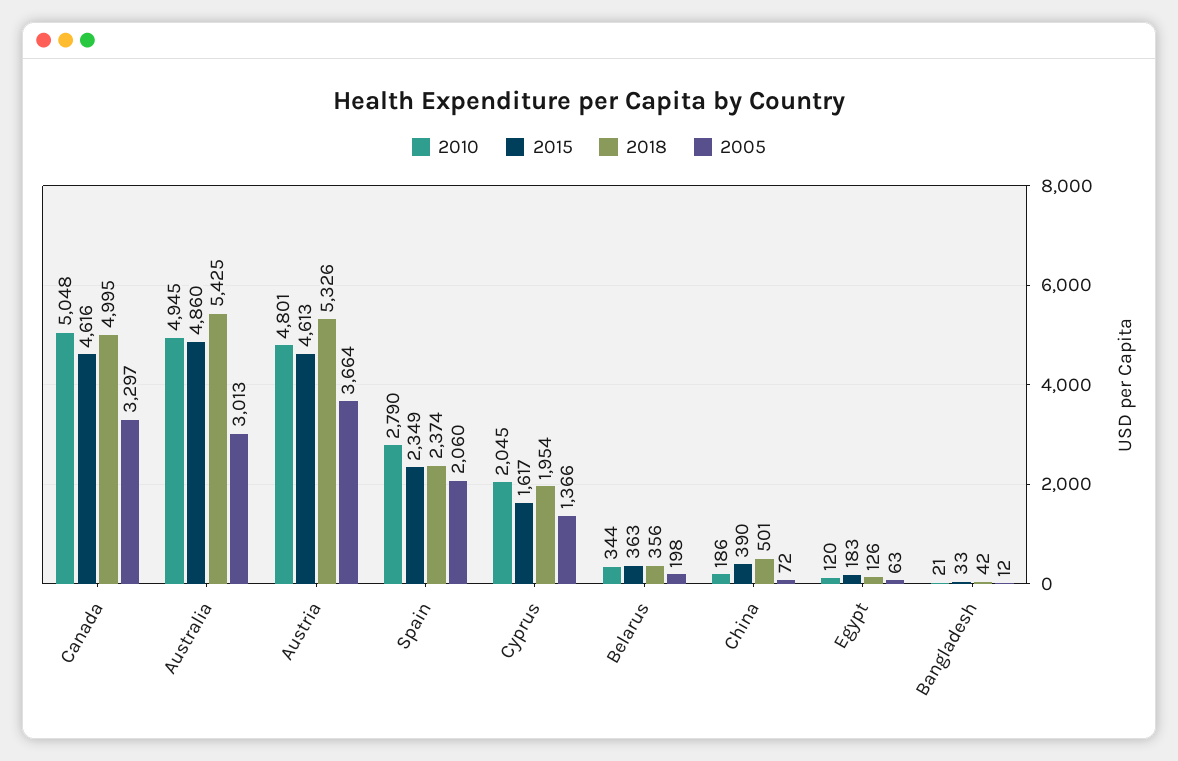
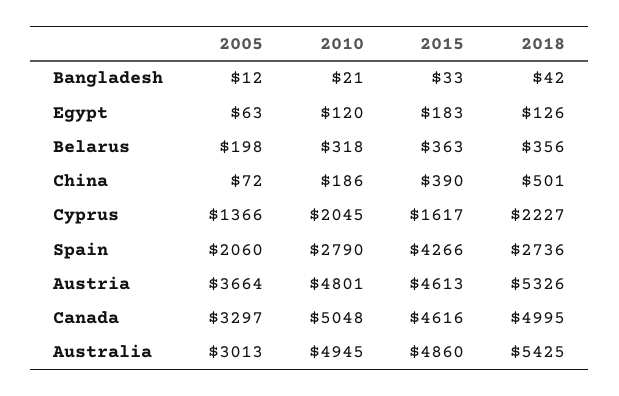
2015, Spain: 2349 -> 4266
2018, Spain: 2374 -> 2736
2018, Cyprus: 1954 -> 2227
2010, Belarus: 344 -> 318

